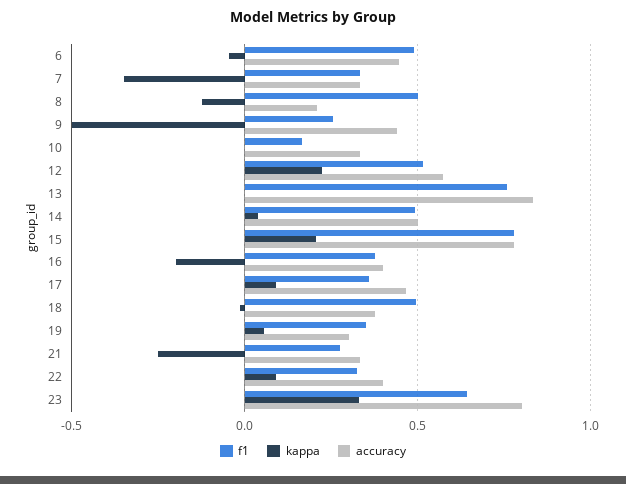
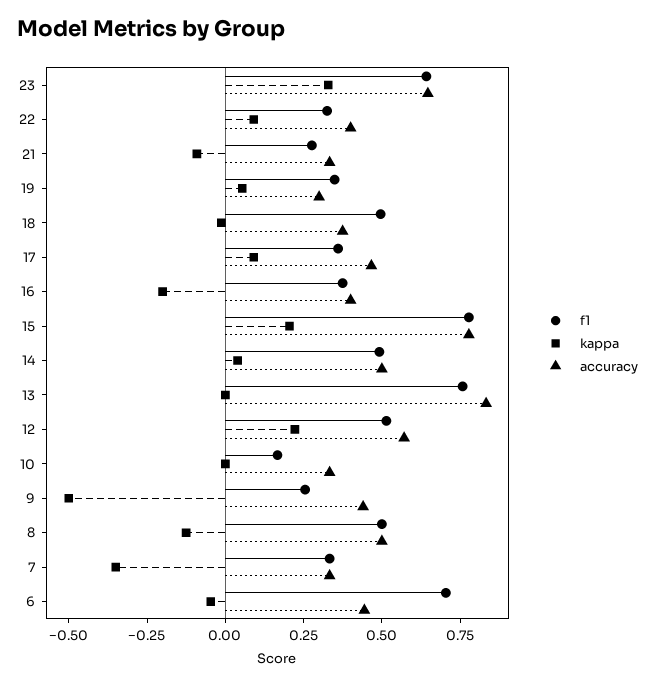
f1, 6: 0.5 -> 0.7
accuracy, 8: 0.2 -> 0.5
kappa, 21: -0.25 -> -0.1
accuracy, 23: 0.8 -> 0.65

